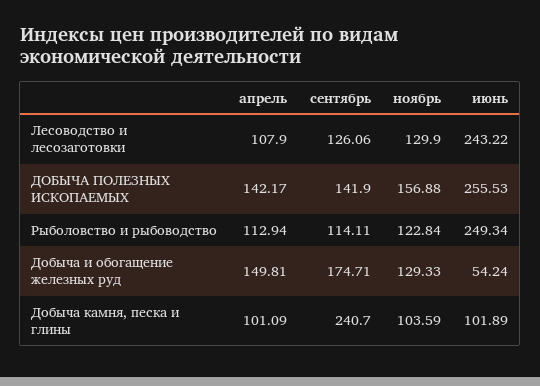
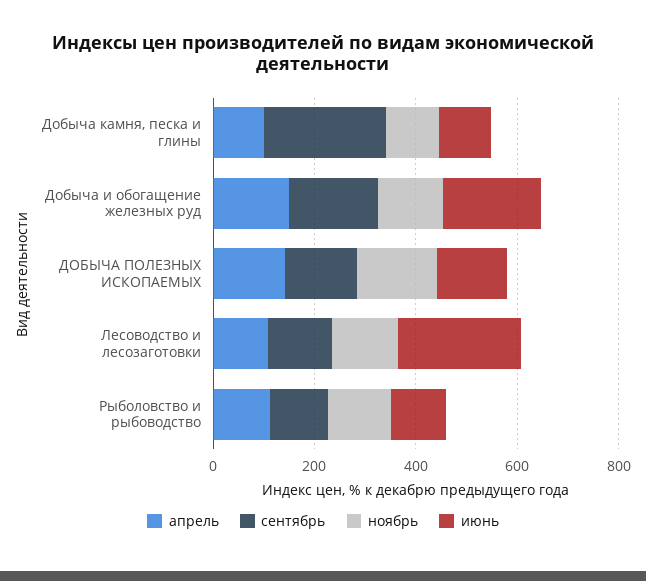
июнь, ДОБЫЧА ПОЛЕЗНЫХ ИСКОПАЕМЫХ: 255.53 -> 150
июнь, Рыболовство и рыбоводство: 249.34 -> 100
июнь, Добыча и обогащение железных руд: 54.24 -> 200

